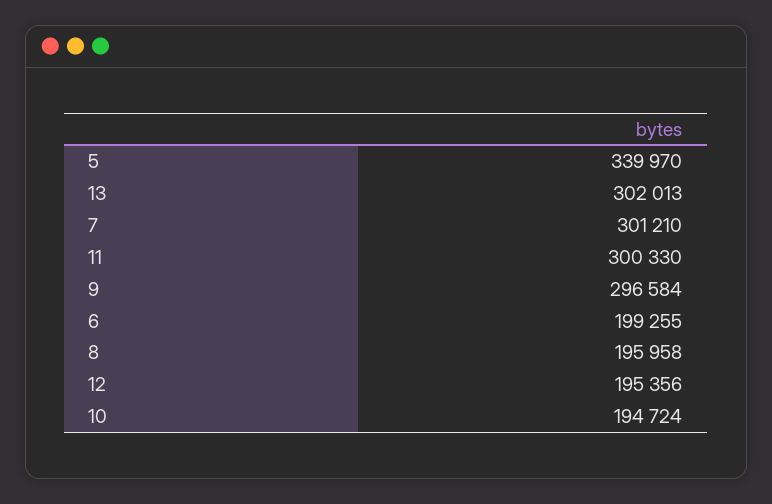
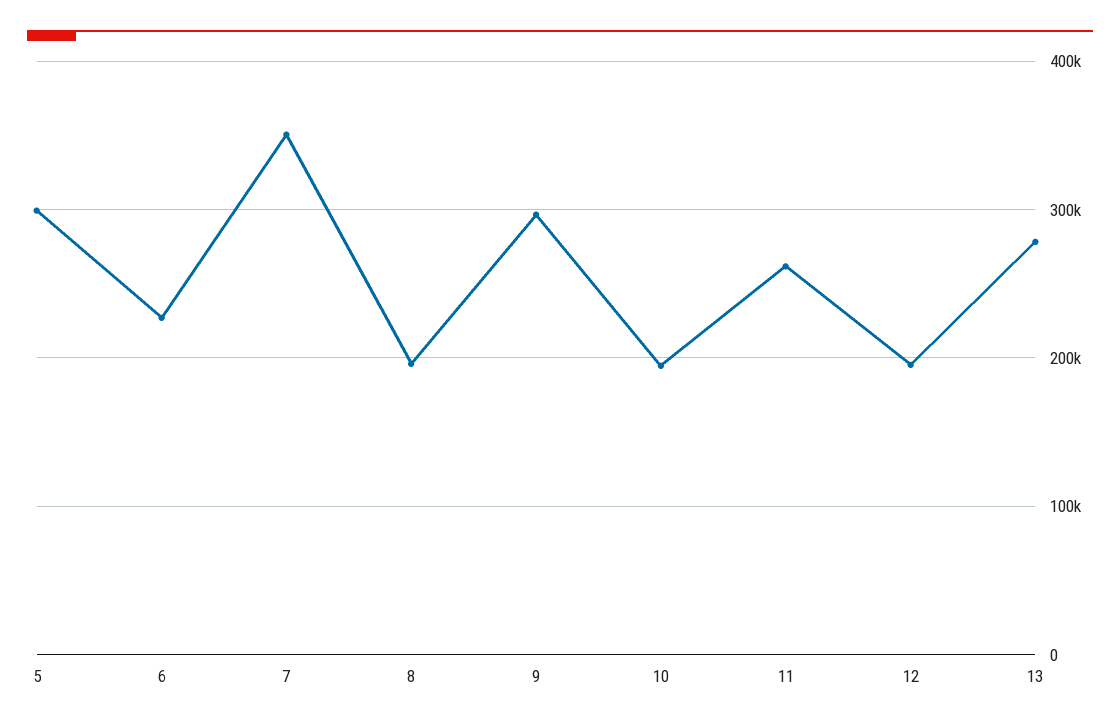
5: 339970 -> 300000
13: 302013 -> 280000
7: 301210 -> 350000
11: 300330 -> 260000
6: 199255 -> 230000

